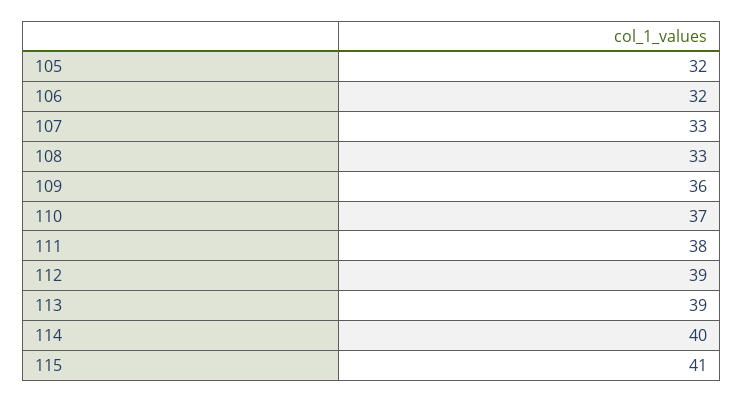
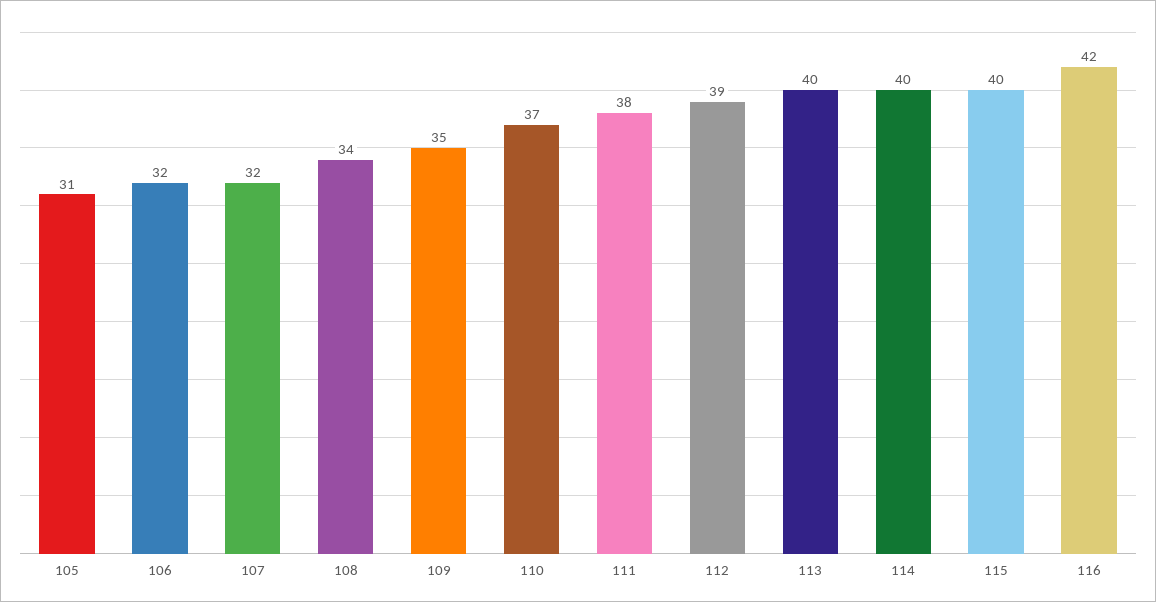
105: 32 -> 31
107: 33 -> 32
108: 33 -> 34
109: 36 -> 35
113: 39 -> 40
115: 41 -> 40
116: none -> 42

